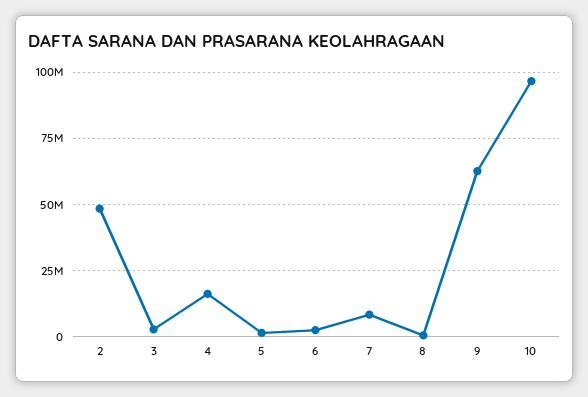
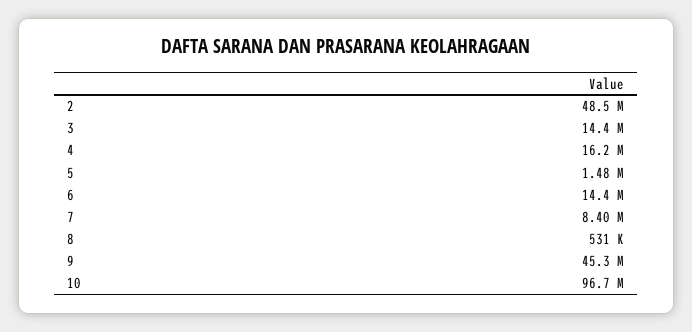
3: 2500000 -> 14400000
6: 2500000 -> 14400000
9: 62500000 -> 45300000

